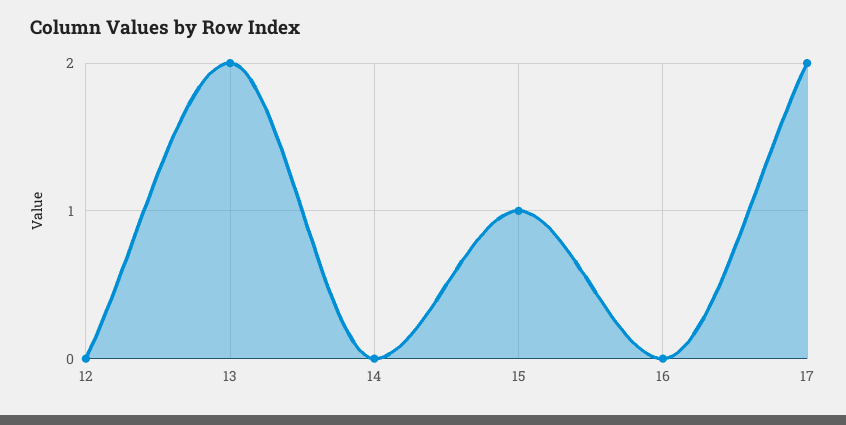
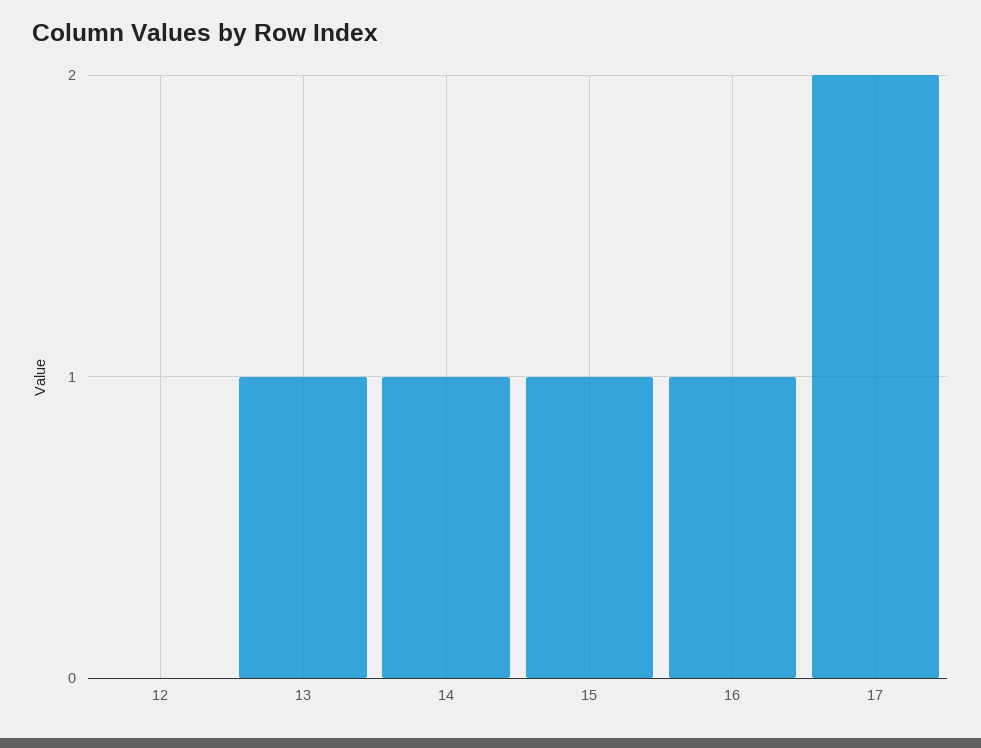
13: 2 -> 1
14: 0 -> 1
16: 0 -> 1

